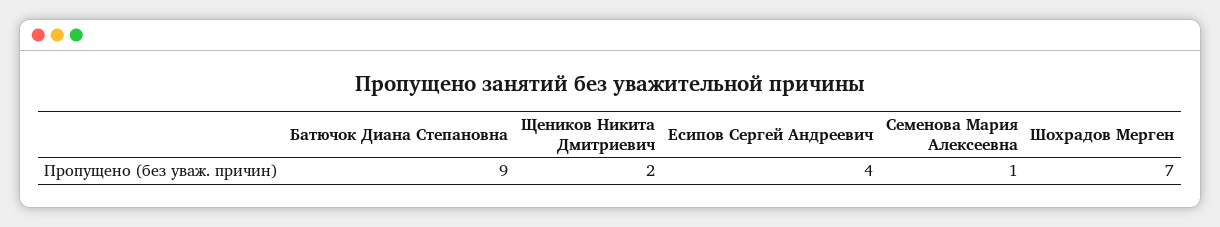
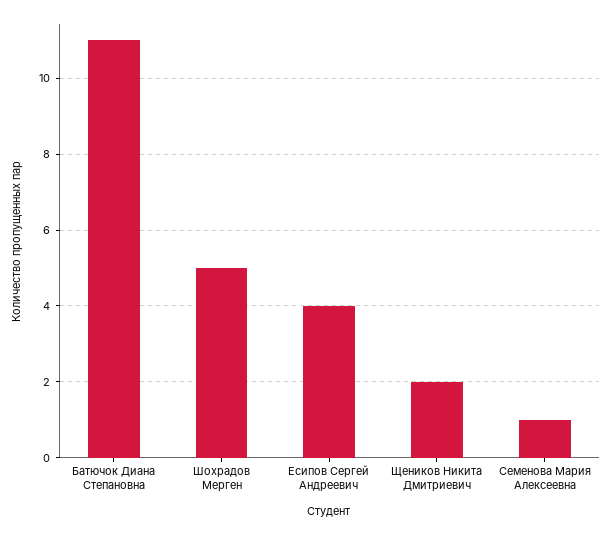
Батючок Диана Степановна: 9 -> 11
Шохрадов Мерген: 7 -> 5

